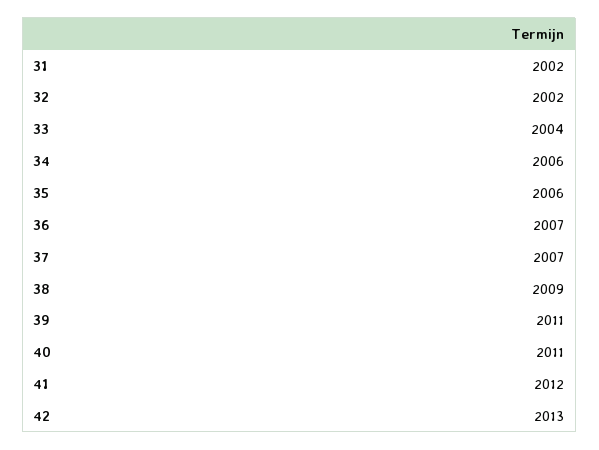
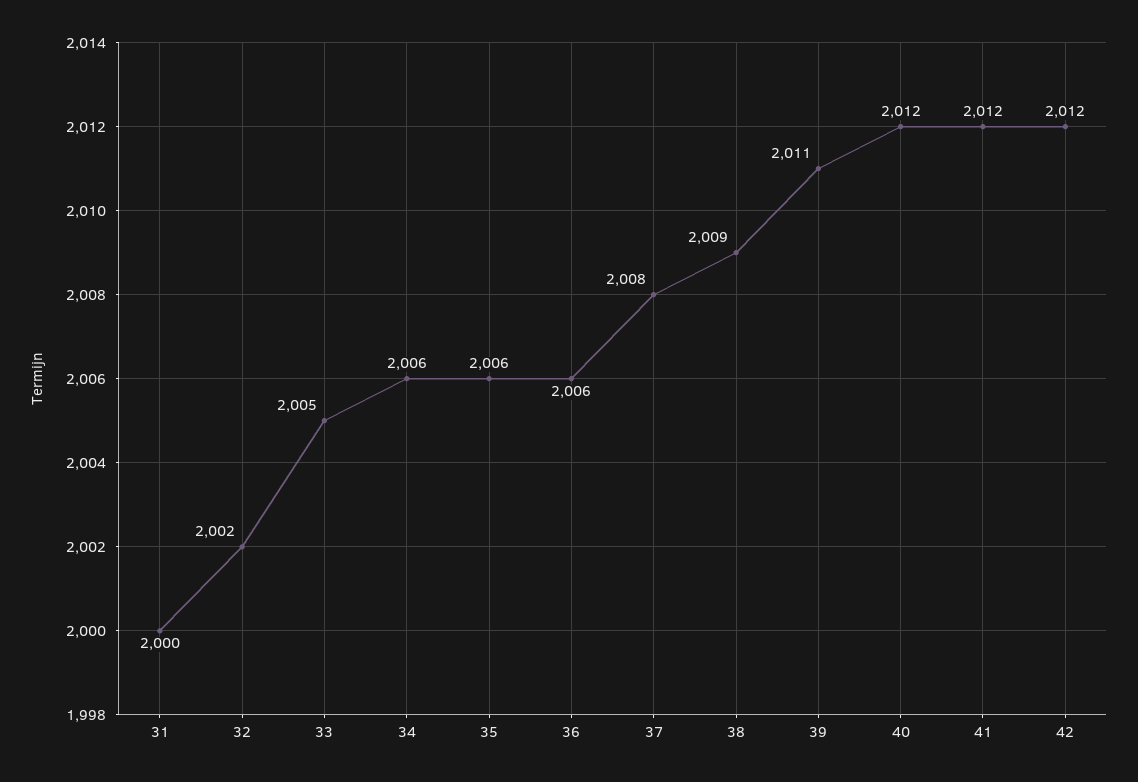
31: 2002 -> 2000
33: 2004 -> 2005
36: 2007 -> 2006
37: 2007 -> 2008
40: 2011 -> 2012
42: 2013 -> 2012

